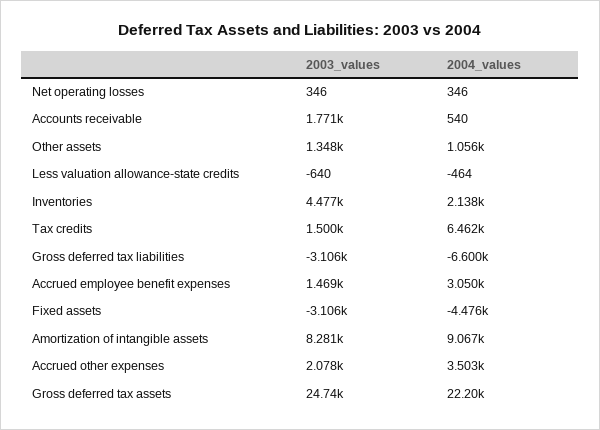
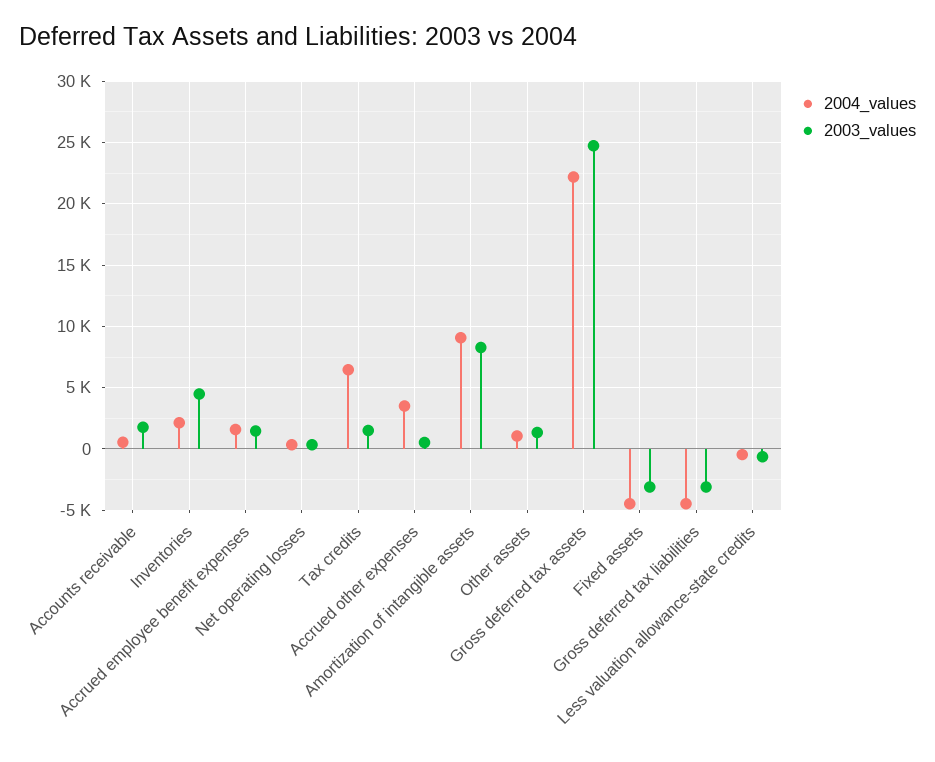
2004_values, Gross deferred tax liabilities: -6600 -> -4500
2004_values, Accrued employee benefit expenses: 3050 -> 1500
2003_values, Accrued other expenses: 2078 -> 500

